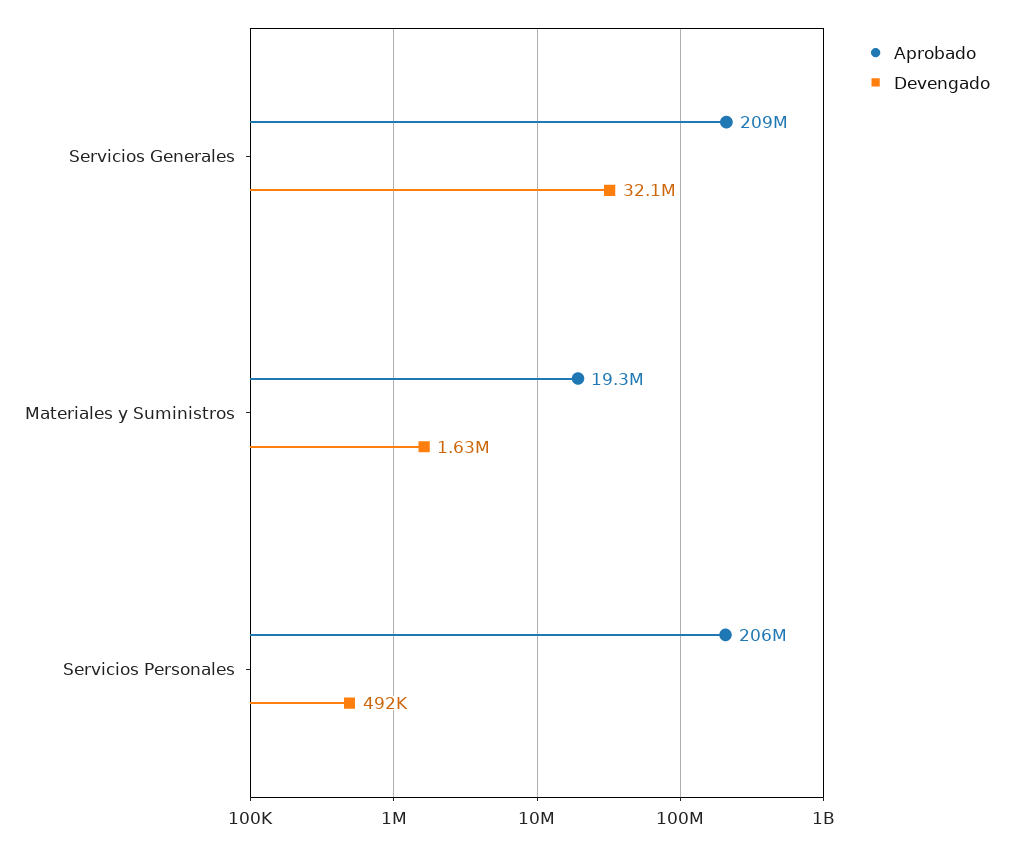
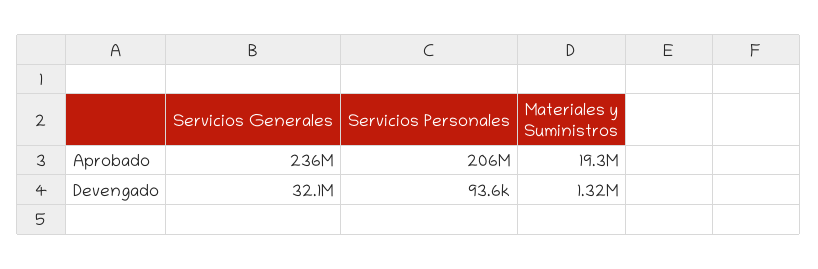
Aprobado, Servicios Generales: 209000000 -> 236000000
Devengado, Materiales y Suministros: 1630000 -> 1320000
Devengado, Servicios Personales: 492000 -> 93600

